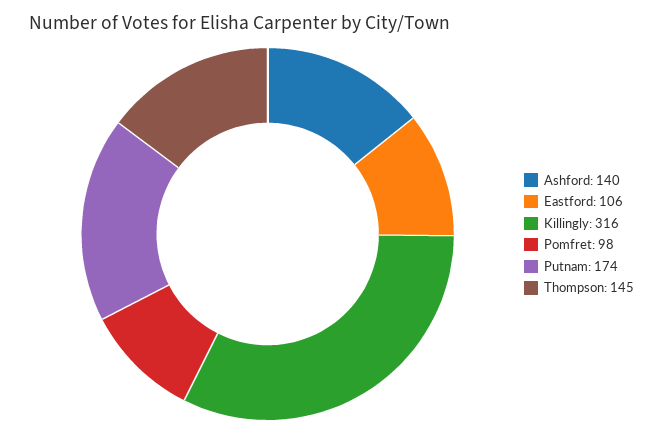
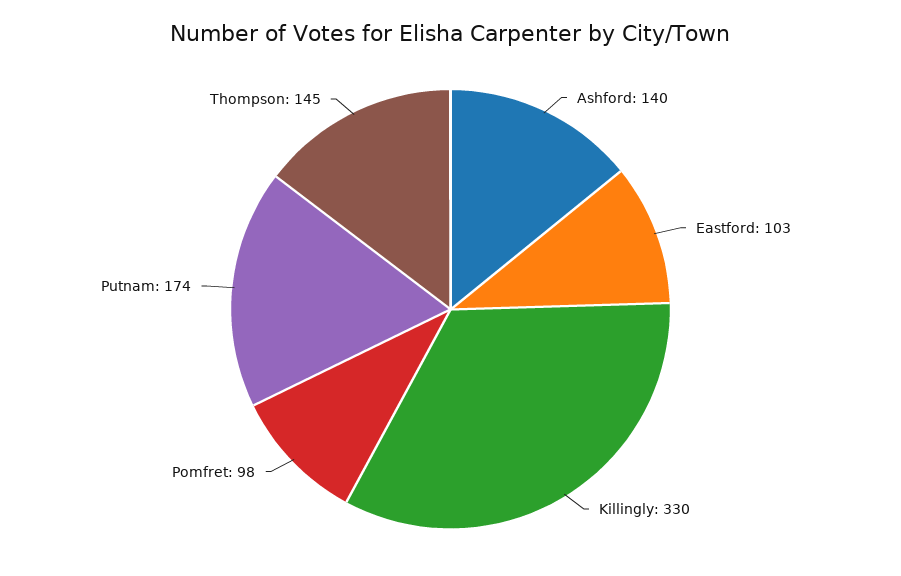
Eastford: 106 -> 103
Killingly: 316 -> 330

